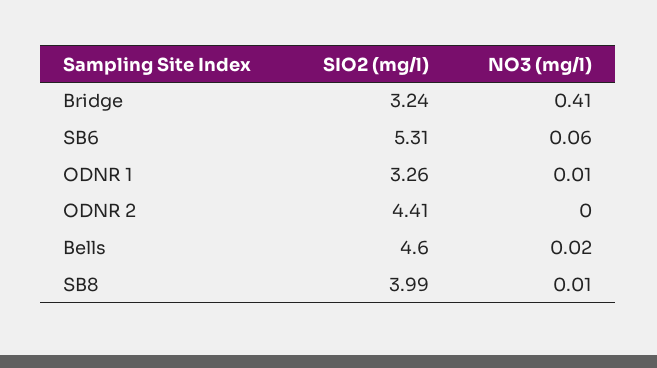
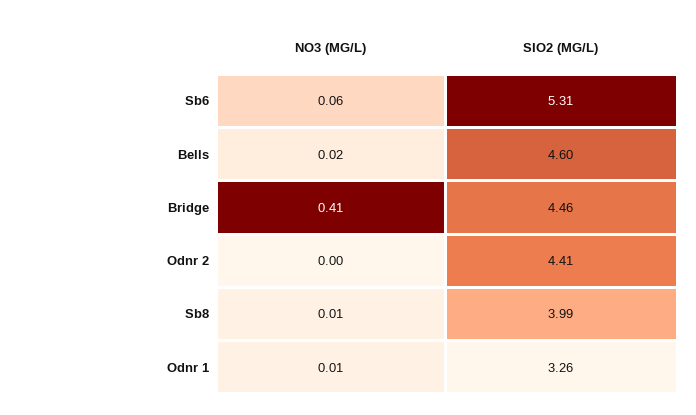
SIO2 (mg/l), Bridge: 3.24 -> 4.46

